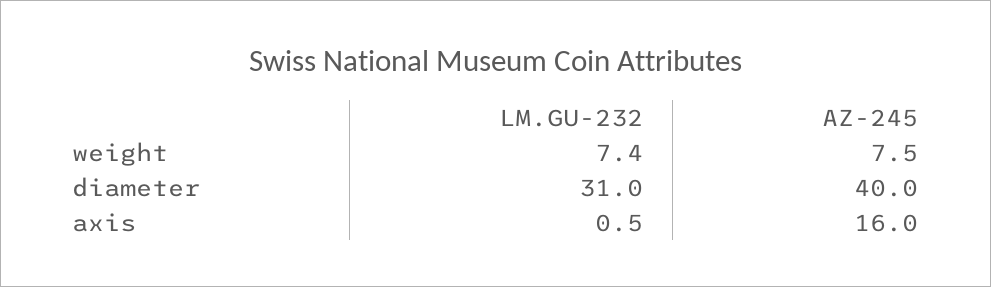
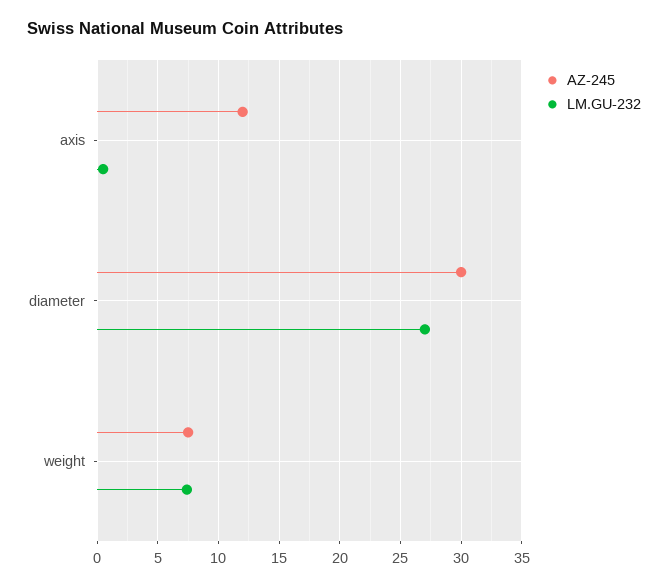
LM.GU-232, diameter: 31 -> 27
AZ-245, diameter: 40 -> 30
AZ-245, axis: 16 -> 12

